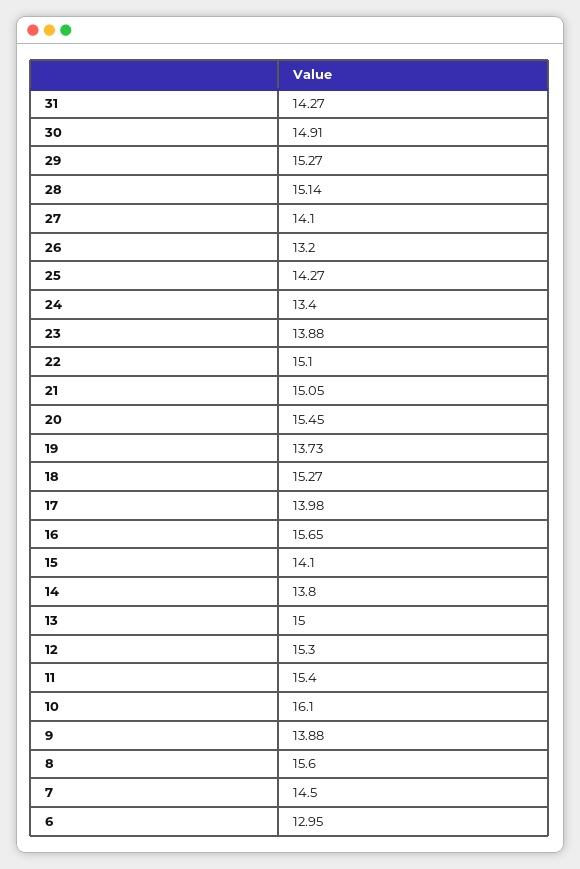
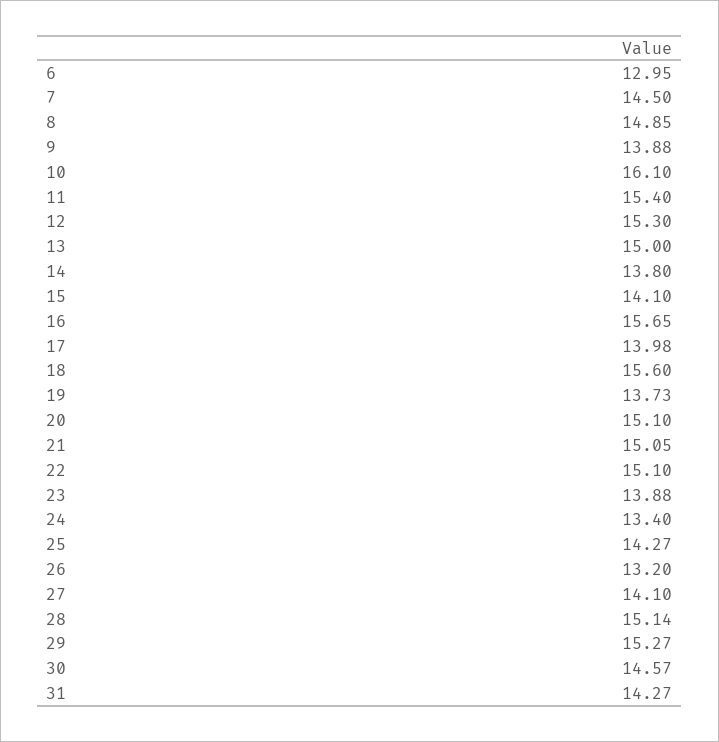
30: 14.91 -> 14.57
20: 15.45 -> 15.1
18: 15.27 -> 15.6
8: 15.6 -> 14.85

